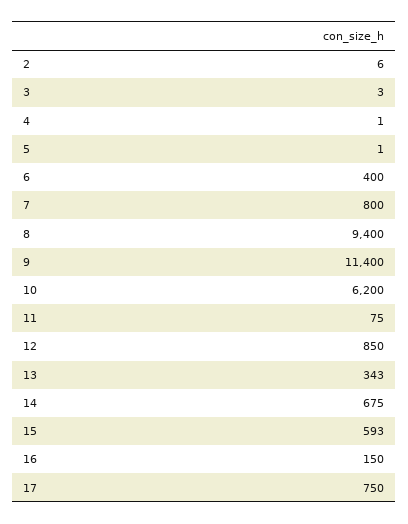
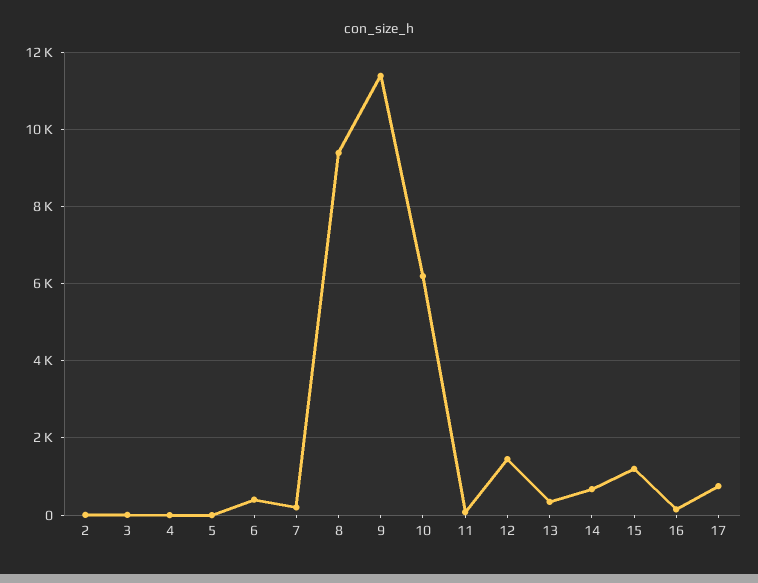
7: 800 -> 200
12: 850 -> 1400
15: 593 -> 1200

